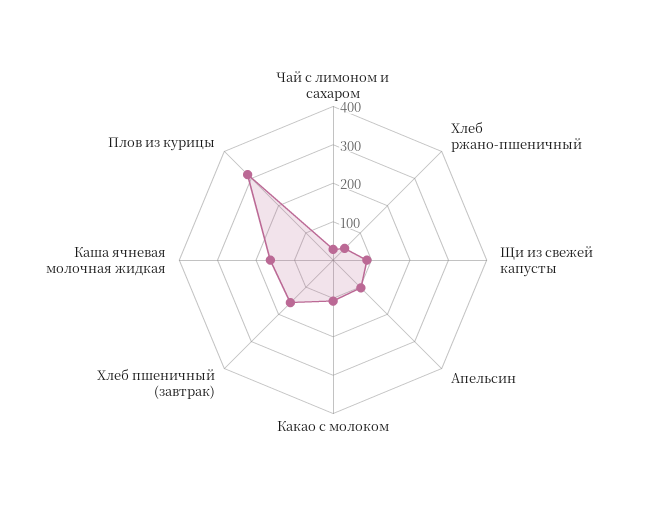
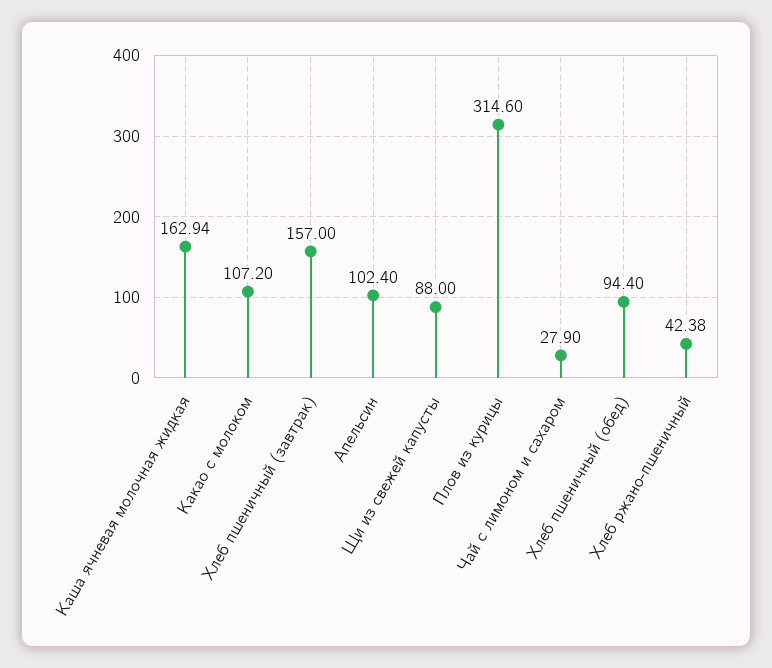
Хлеб пшеничный (обед): none -> 94.4

